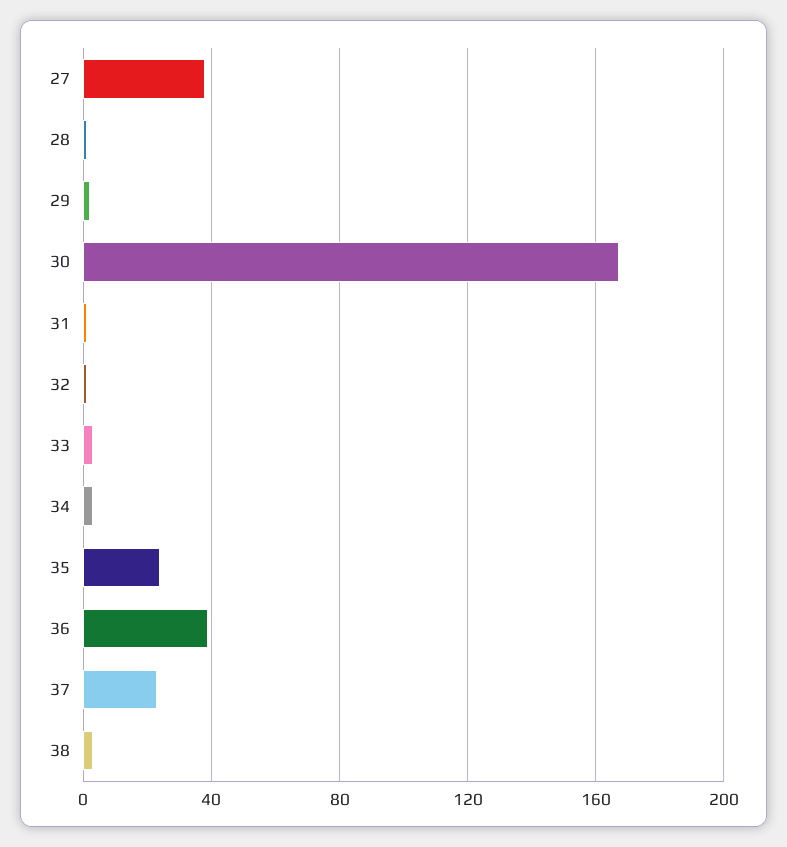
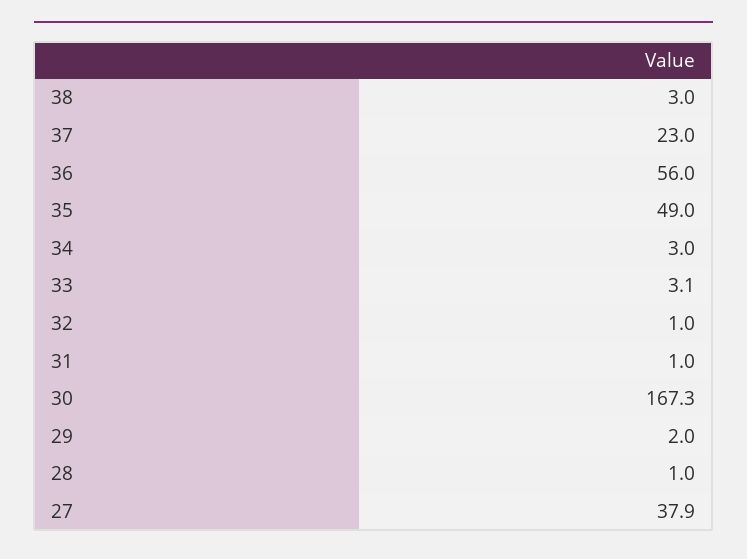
35: 25 -> 49
36: 40 -> 56

